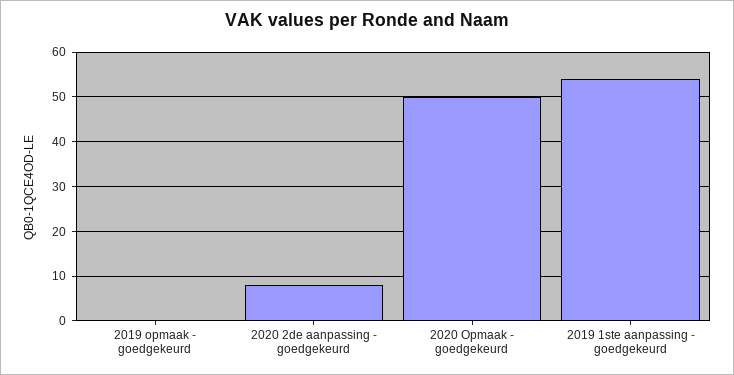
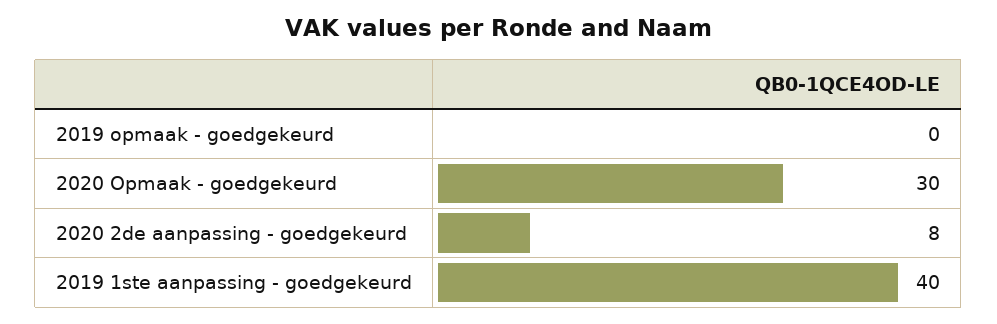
2020 Opmaak - goedgekeurd: 50 -> 30
2019 1ste aanpassing - goedgekeurd: 55 -> 40

